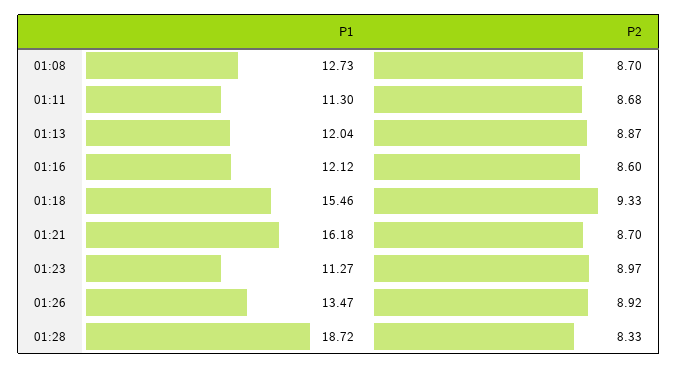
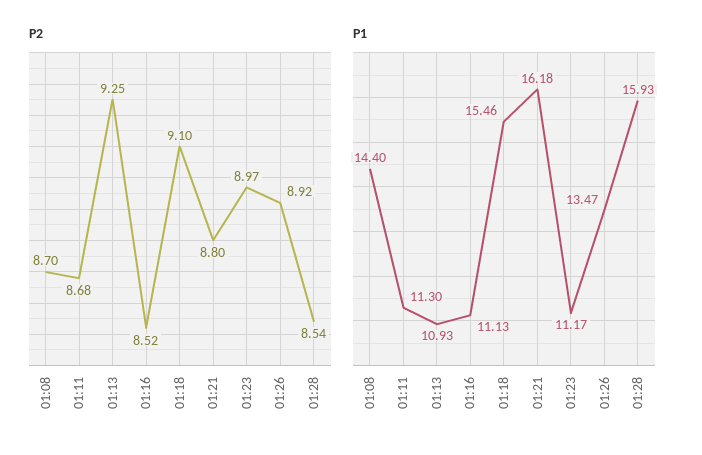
P1, 01:08: 12.73 -> 14.4
P1, 01:13: 12.04 -> 10.93
P2, 01:13: 8.87 -> 9.25
P1, 01:16: 12.12 -> 11.13
P2, 01:16: 8.6 -> 8.52
P2, 01:18: 9.33 -> 9.1
P2, 01:21: 8.7 -> 8.8
P1, 01:23: 11.27 -> 11.17
P1, 01:28: 18.72 -> 15.93
P2, 01:28: 8.33 -> 8.54

